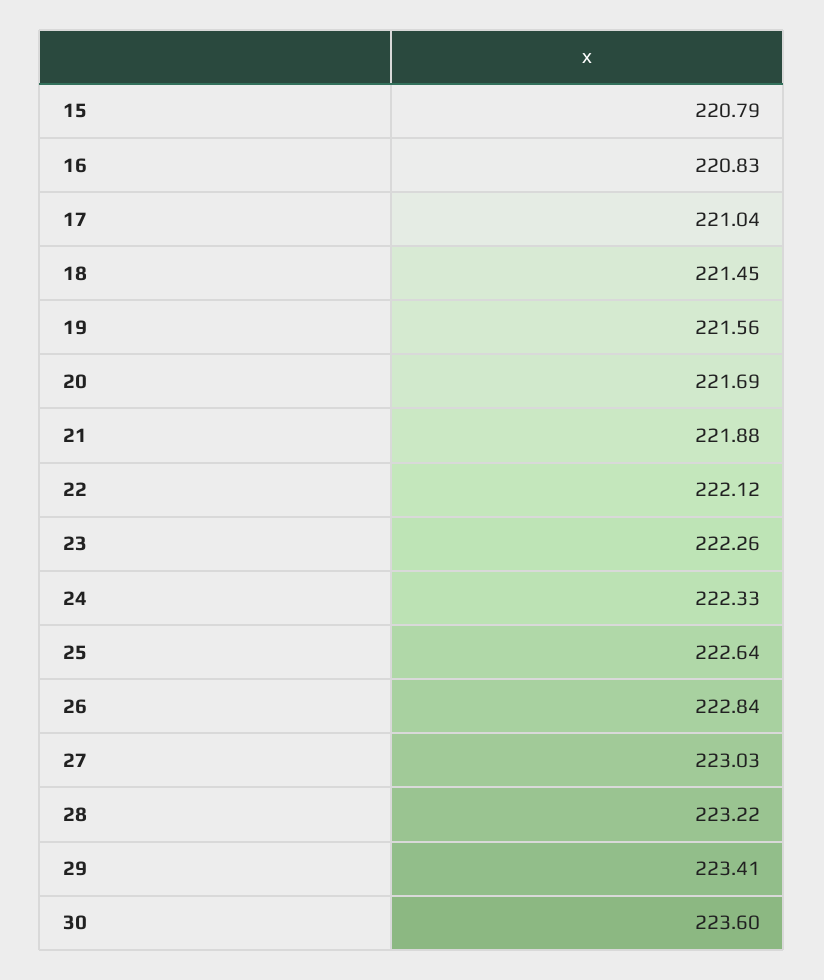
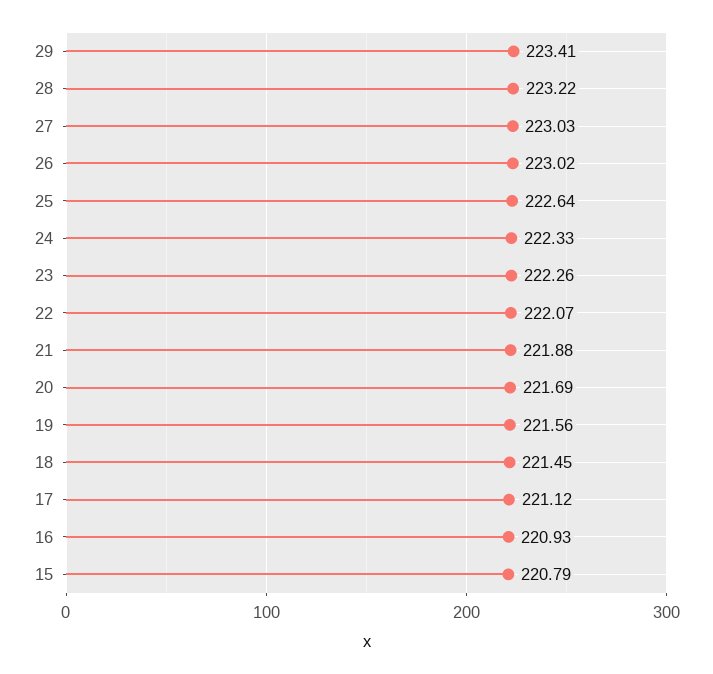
16: 220.83 -> 220.93
17: 221.04 -> 221.12
22: 222.12 -> 222.07
26: 222.84 -> 223.02
30: 223.6 -> none

